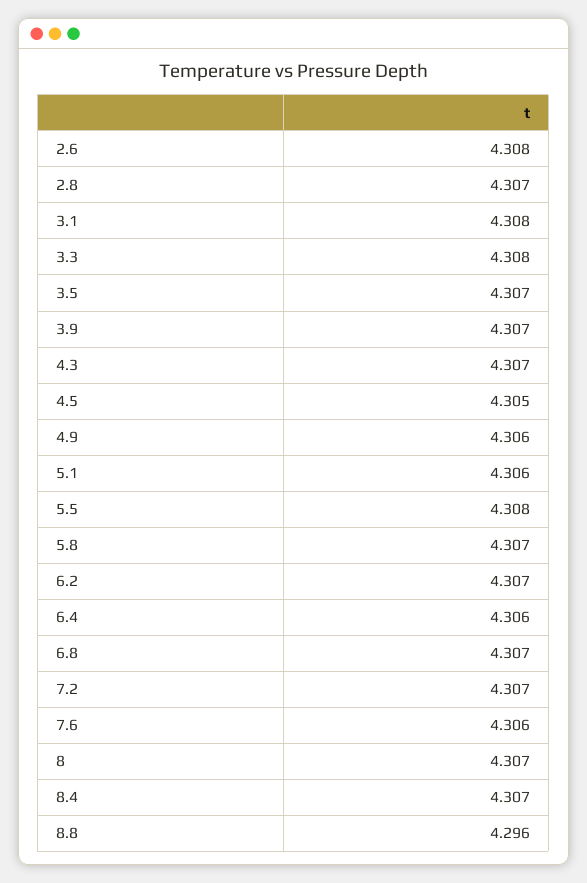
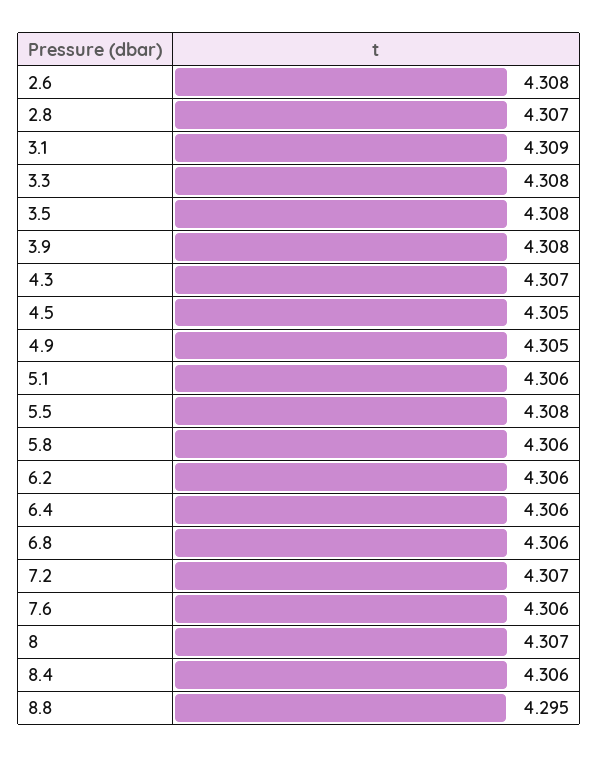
3.1: 4.308 -> 4.309
3.5: 4.307 -> 4.308
3.9: 4.307 -> 4.308
4.9: 4.306 -> 4.305
5.8: 4.307 -> 4.306
6.2: 4.307 -> 4.306
6.8: 4.307 -> 4.306
8.4: 4.307 -> 4.306
8.8: 4.296 -> 4.295

